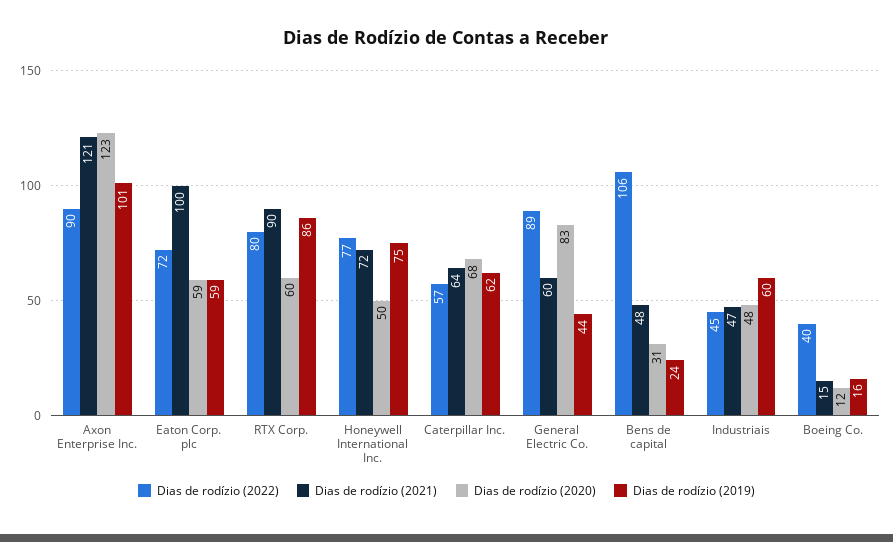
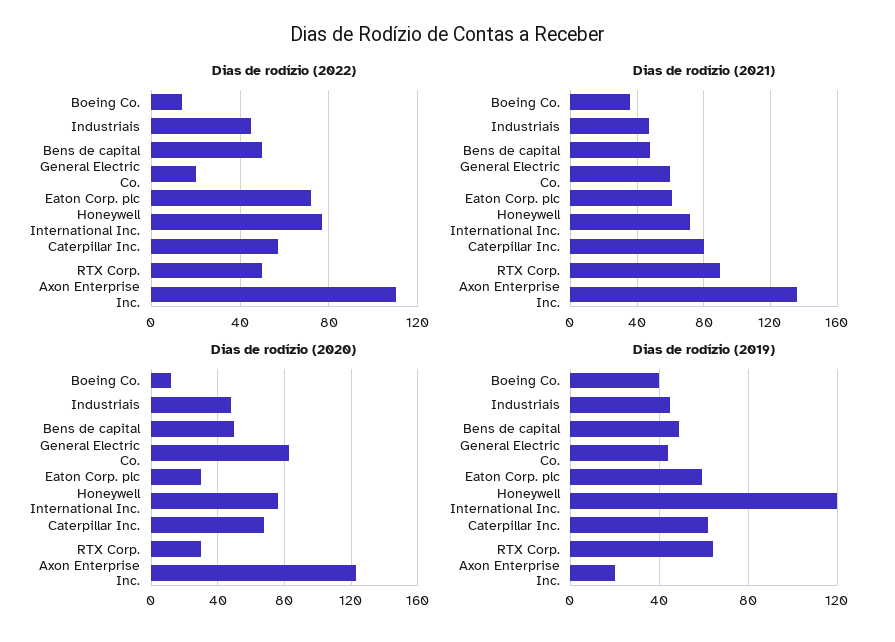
Dias de rodízio (2022), Axon Enterprise Inc.: 90 -> 110
Dias de rodízio (2021), Axon Enterprise Inc.: 121 -> 135
Dias de rodízio (2019), Axon Enterprise Inc.: 101 -> 20
Dias de rodízio (2021), Eaton Corp. plc: 100 -> 60
Dias de rodízio (2020), Eaton Corp. plc: 59 -> 30
Dias de rodízio (2022), RTX Corp.: 80 -> 50
Dias de rodízio (2020), RTX Corp.: 60 -> 30
Dias de rodízio (2019), RTX Corp.: 86 -> 65
Dias de rodízio (2020), Honeywell International Inc.: 50 -> 75
Dias de rodízio (2019), Honeywell International Inc.: 75 -> 120
Dias de rodízio (2021), Caterpillar Inc.: 64 -> 80
Dias de rodízio (2022), General Electric Co.: 89 -> 20
Dias de rodízio (2022), Bens de capital: 106 -> 50
Dias de rodízio (2020), Bens de capital: 31 -> 50
Dias de rodízio (2019), Bens de capital: 24 -> 50
Dias de rodízio (2019), Industriais: 60 -> 45
Dias de rodízio (2022), Boeing Co.: 40 -> 15
Dias de rodízio (2021), Boeing Co.: 15 -> 35
Dias de rodízio (2019), Boeing Co.: 16 -> 40

